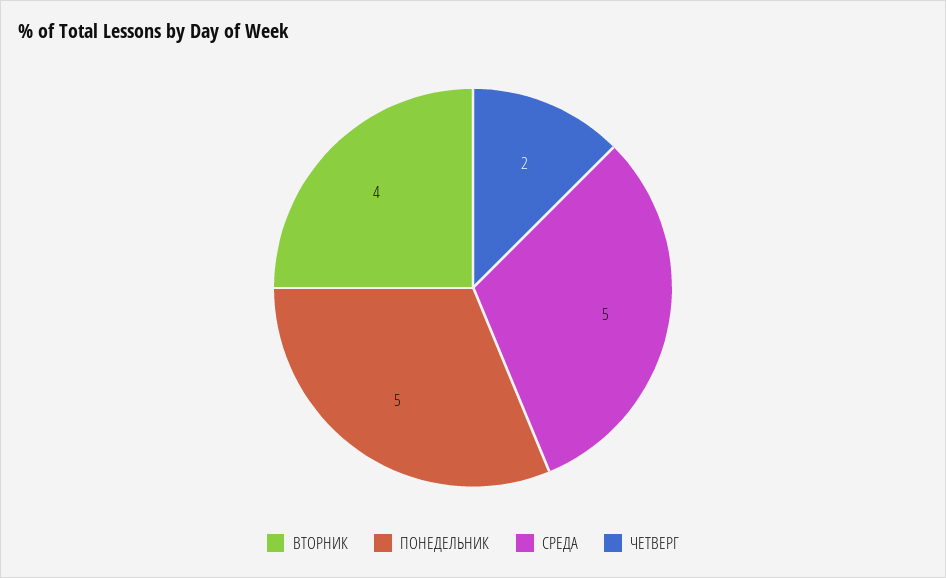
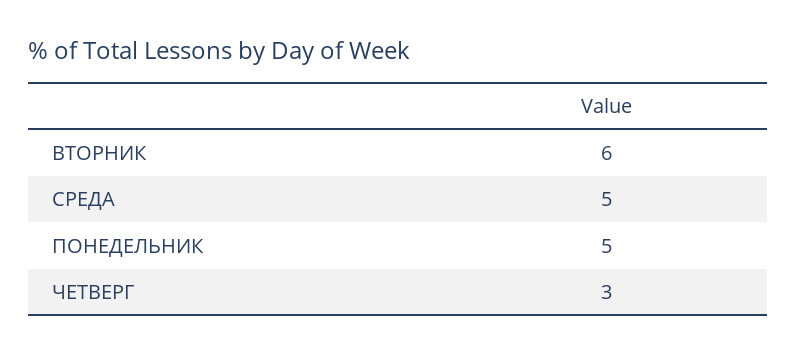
ВТОРНИК: 4 -> 6
ЧЕТВЕРГ: 2 -> 3

